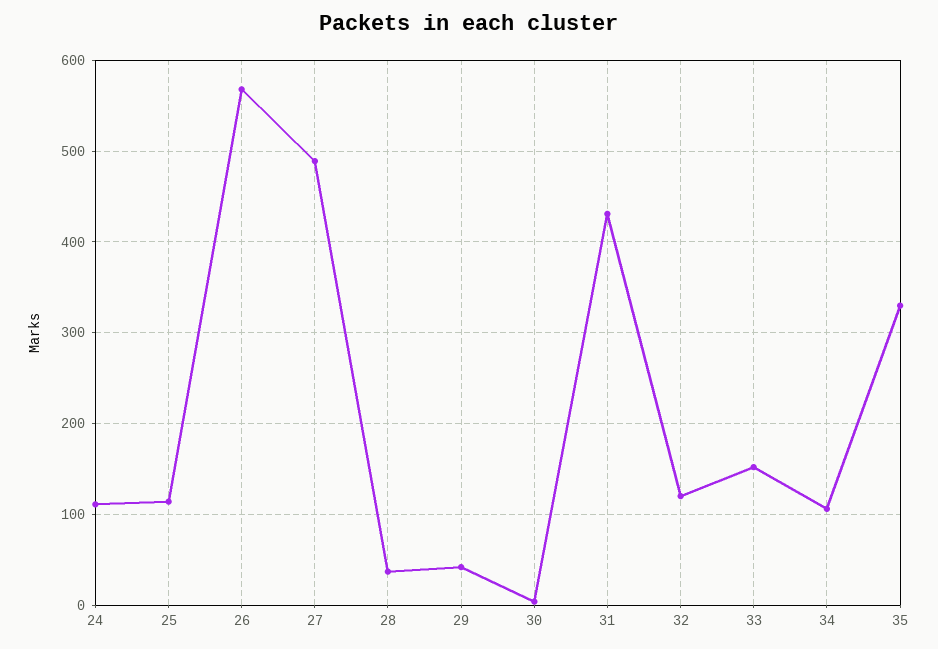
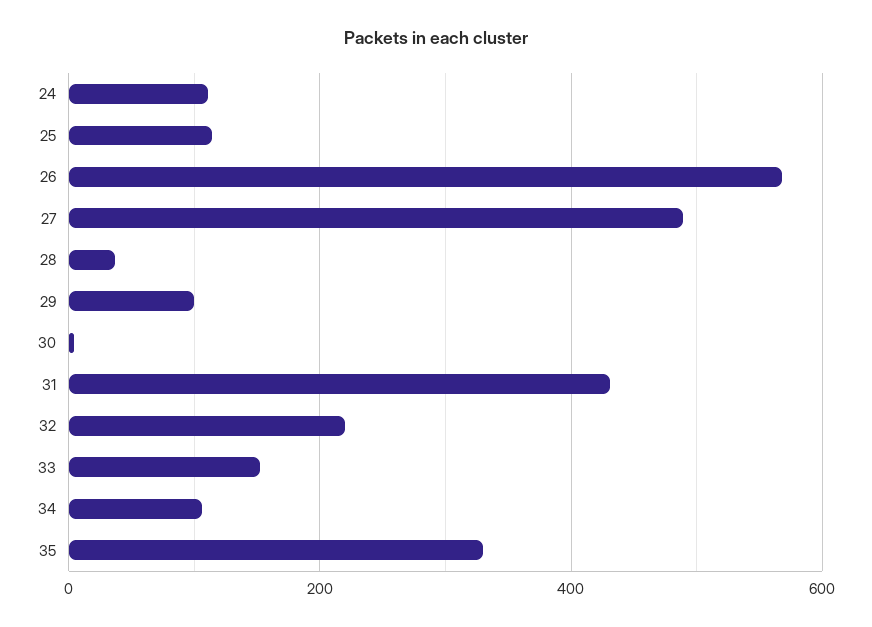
29: 40 -> 100
32: 120 -> 220

